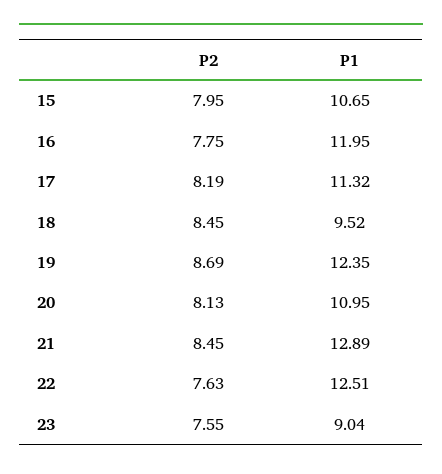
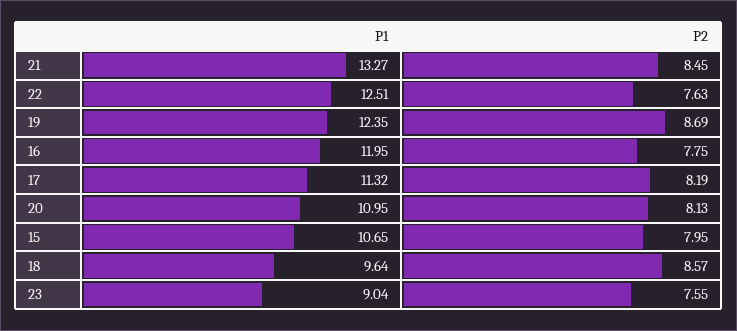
P2, 18: 8.45 -> 8.57
P1, 18: 9.52 -> 9.64
P1, 21: 12.89 -> 13.27

